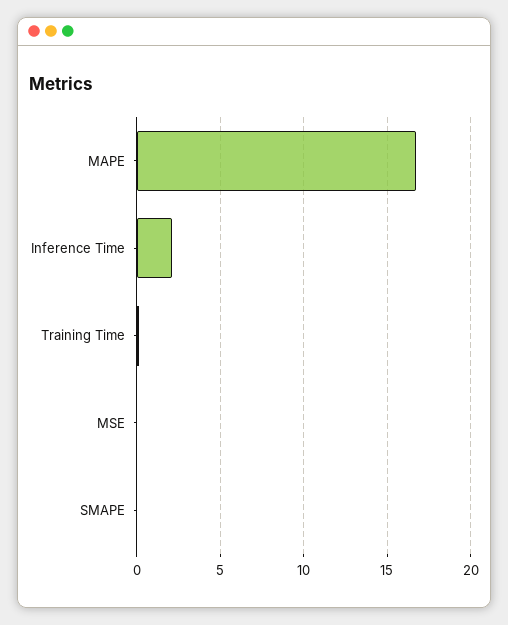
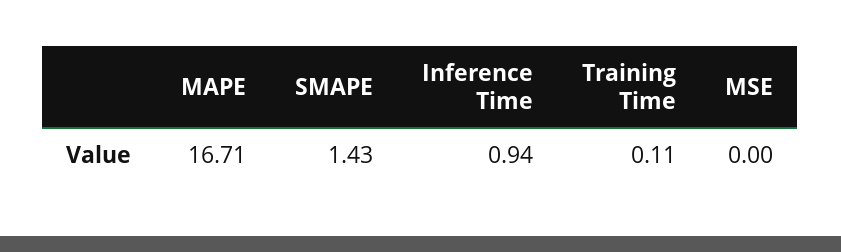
Inference Time: 2 -> 0.94
SMAPE: 0 -> 1.43

